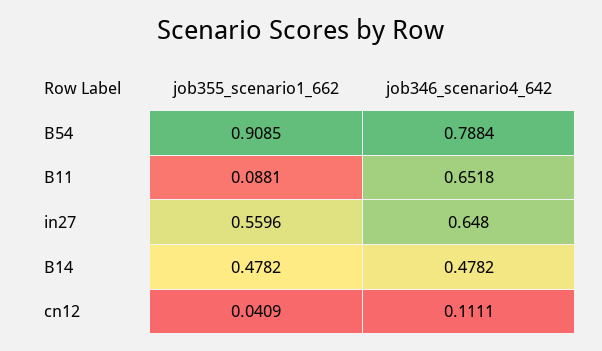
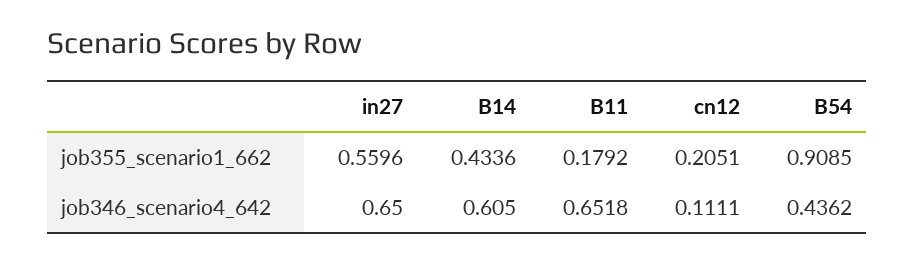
job346_scenario4_642, B54: 0.7884 -> 0.4362
job355_scenario1_662, B11: 0.0881 -> 0.1792
job346_scenario4_642, in27: 0.648 -> 0.65
job355_scenario1_662, B14: 0.4782 -> 0.4336
job346_scenario4_642, B14: 0.4782 -> 0.605
job355_scenario1_662, cn12: 0.0409 -> 0.2051

